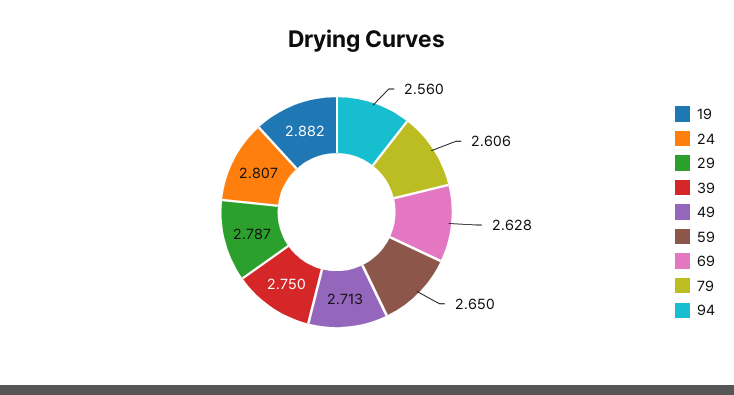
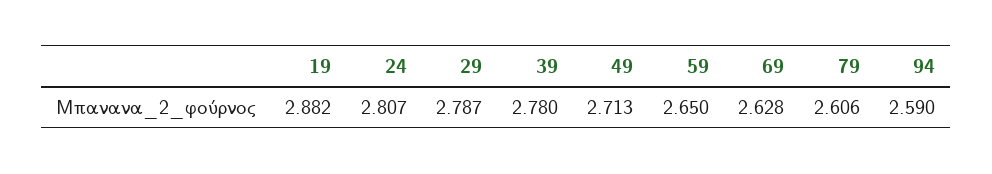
39: 2.75 -> 2.78
94: 2.56 -> 2.59

